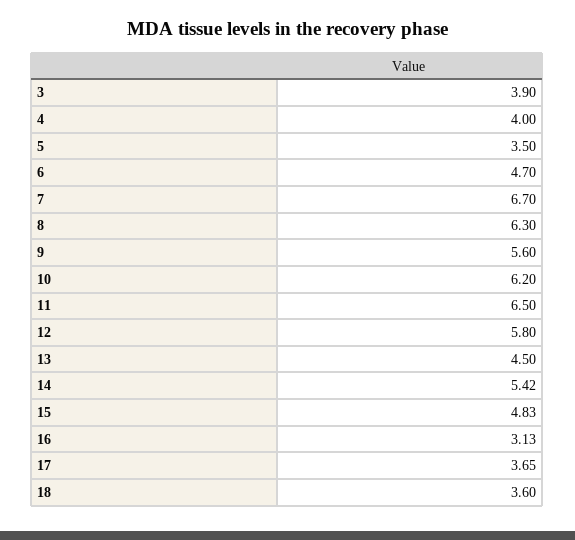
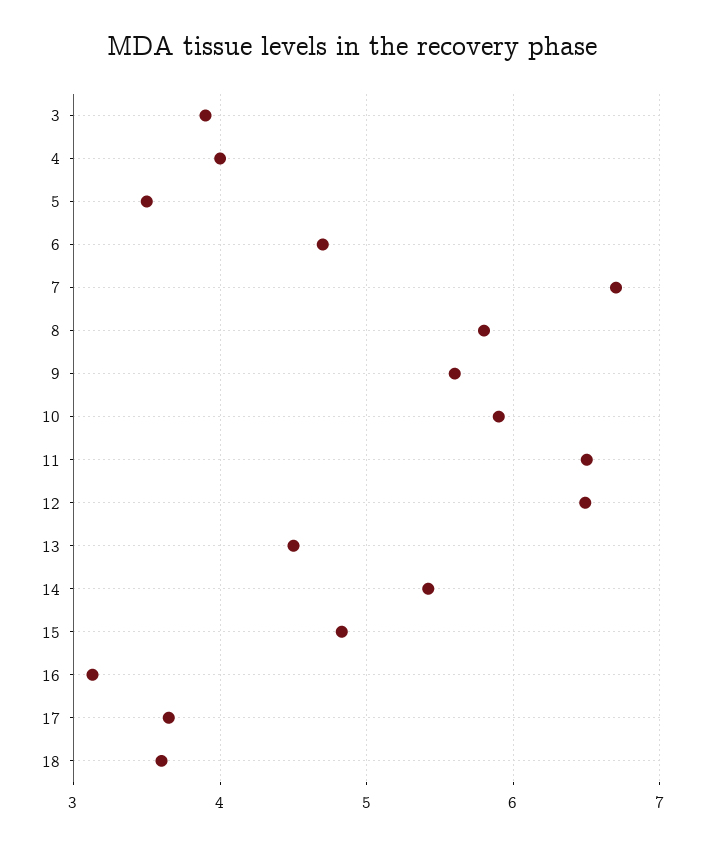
8: 6.3 -> 5.8
10: 6.2 -> 5.9
12: 5.8 -> 6.5

